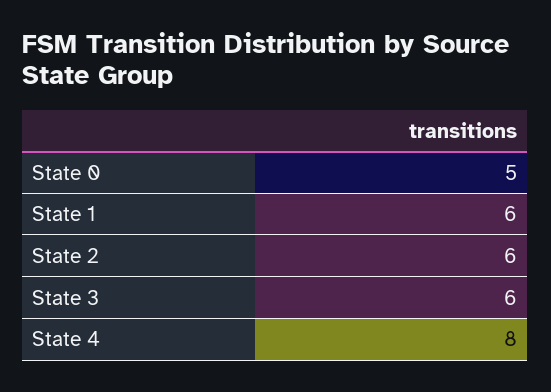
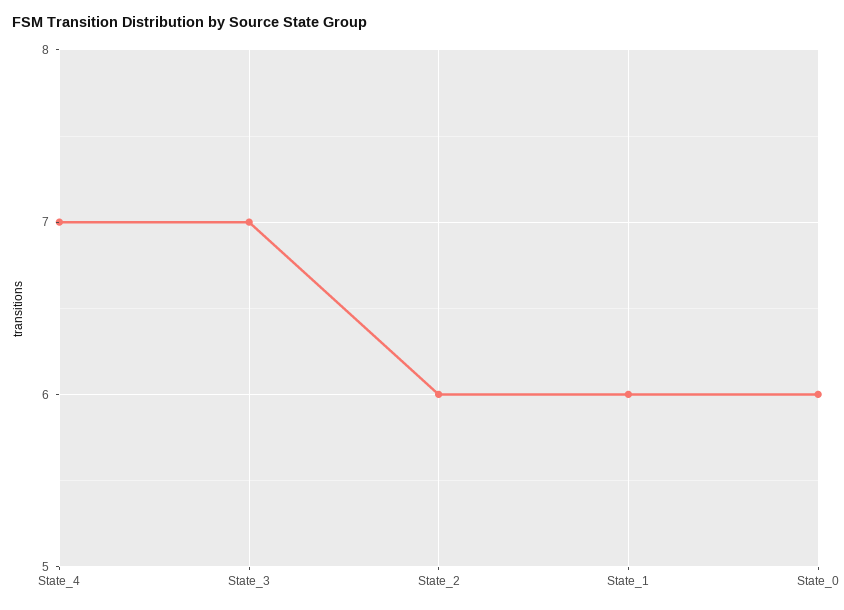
State 0: 5 -> 6
State 3: 6 -> 7
State 4: 8 -> 7

